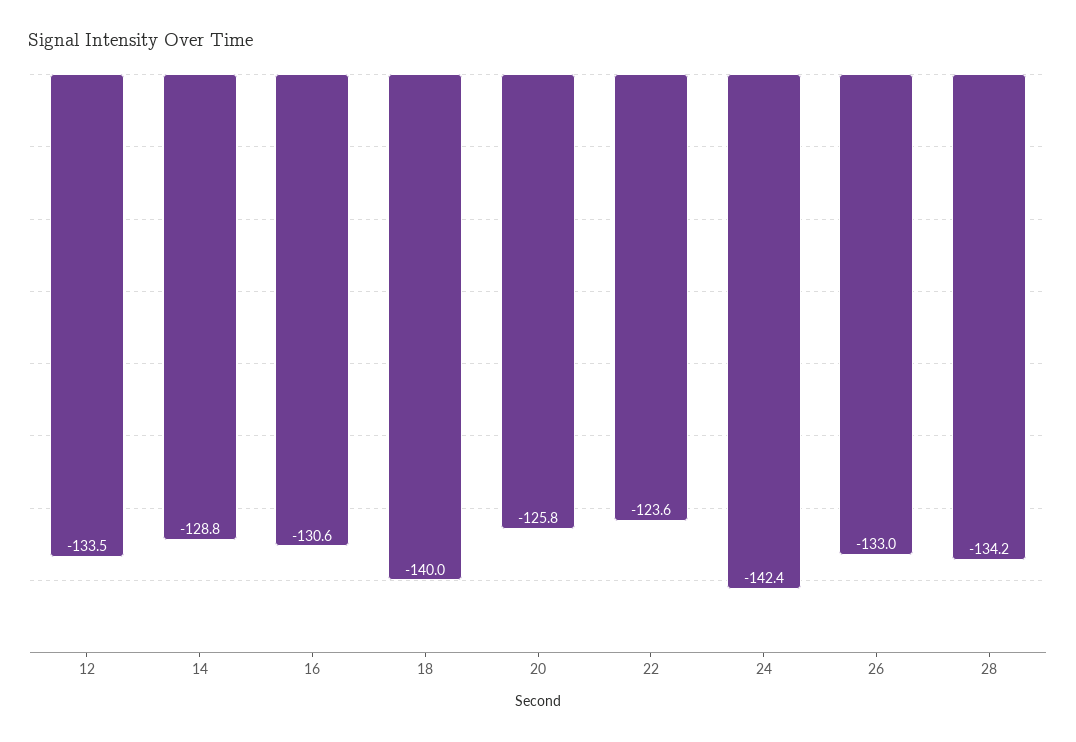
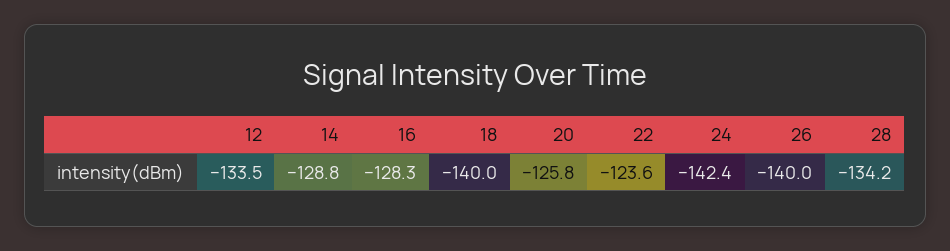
16: -130.6 -> -128.3
26: -133 -> -140

